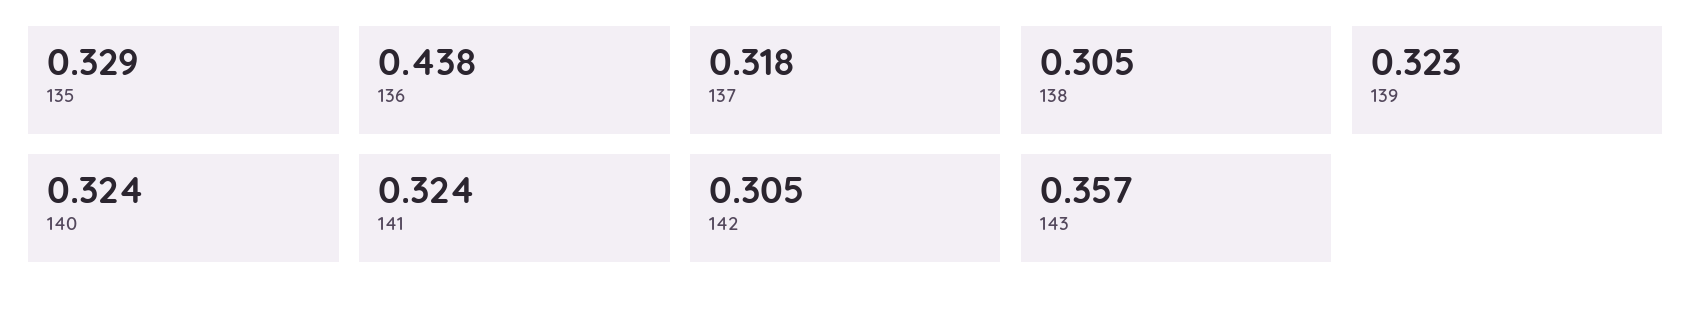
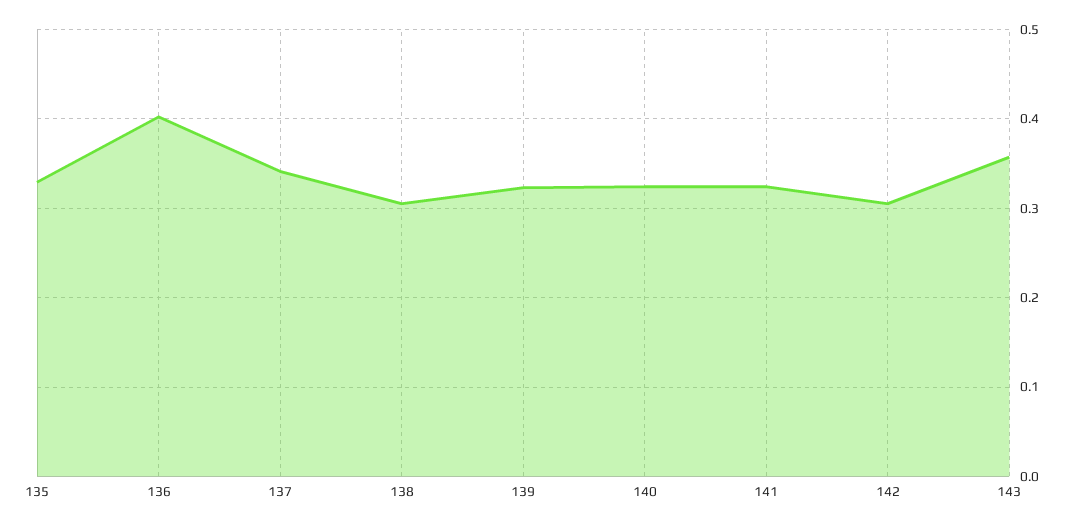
136: 0.438 -> 0.4
137: 0.318 -> 0.34

